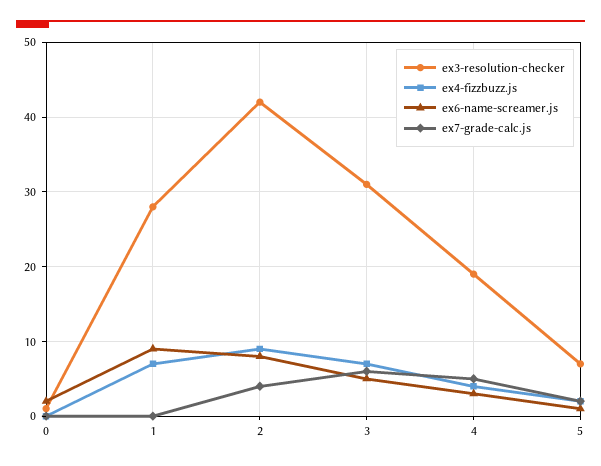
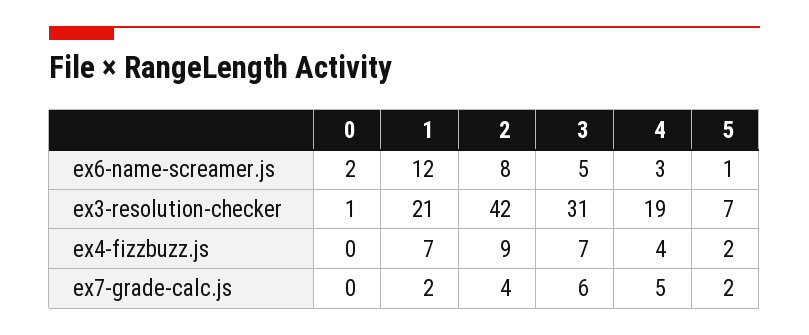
ex3-resolution-checker, 1: 28 -> 21
ex6-name-screamer.js, 1: 9 -> 12
ex7-grade-calc.js, 1: 0 -> 2

